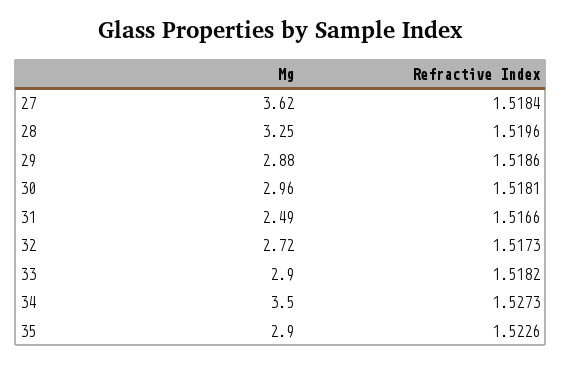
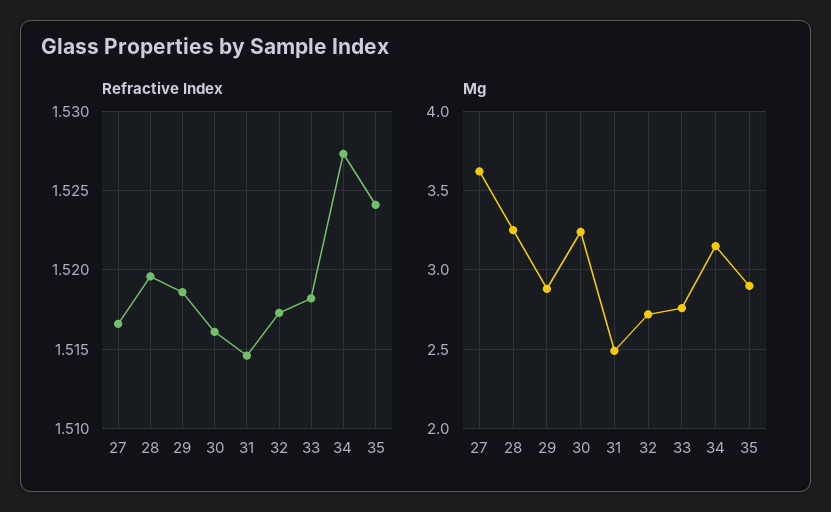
Refractive Index, 27: 1.5184 -> 1.5165
Mg, 30: 2.96 -> 3.25
Refractive Index, 30: 1.5181 -> 1.516
Refractive Index, 31: 1.5166 -> 1.5145
Mg, 33: 2.9 -> 2.75
Mg, 34: 3.5 -> 3.15
Refractive Index, 35: 1.5226 -> 1.524

